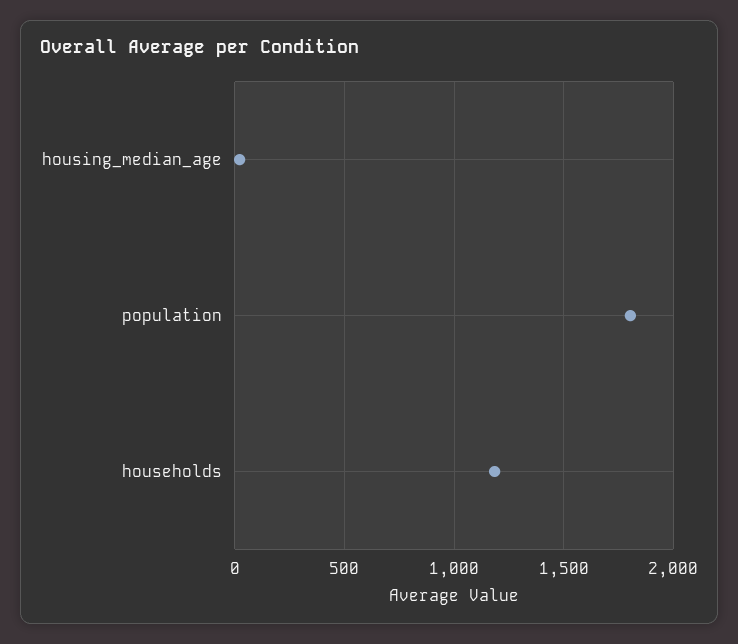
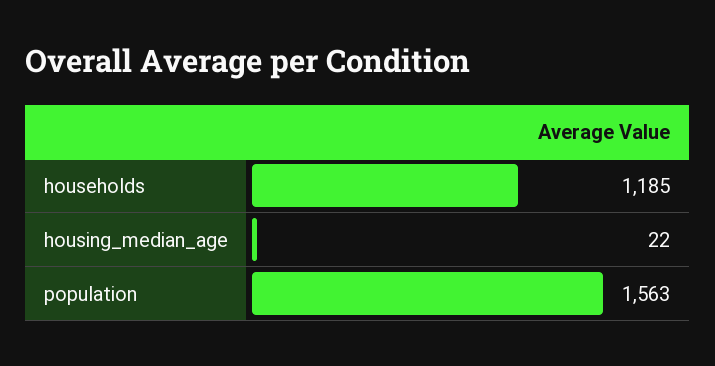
population: 1800 -> 1563

